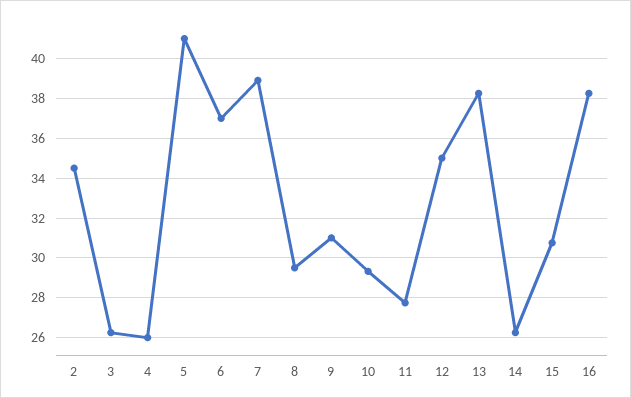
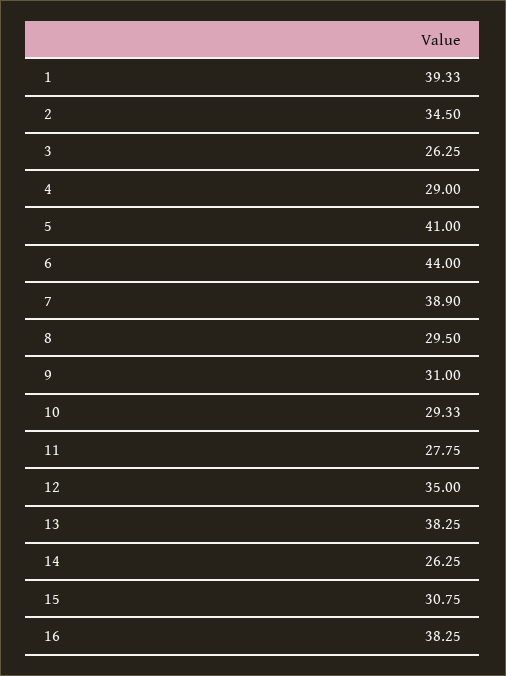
4: 26 -> 29
6: 37 -> 44
1: none -> 39.33

